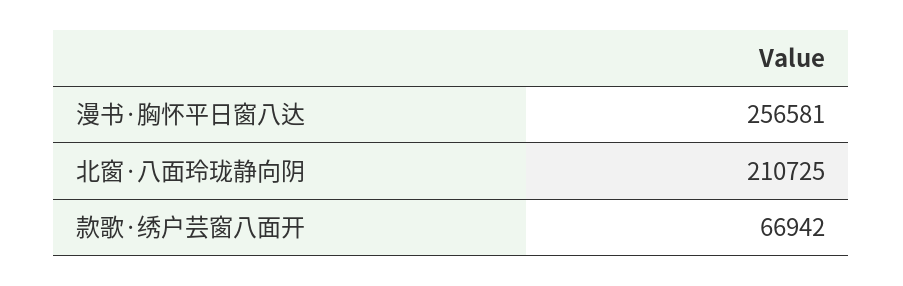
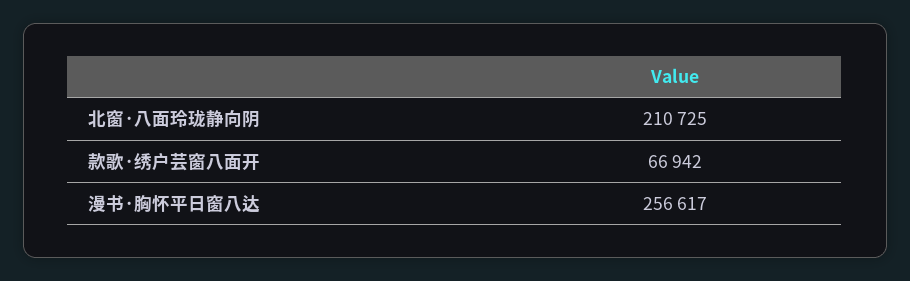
漫书·胸怀平日窗八达: 256581 -> 256617

